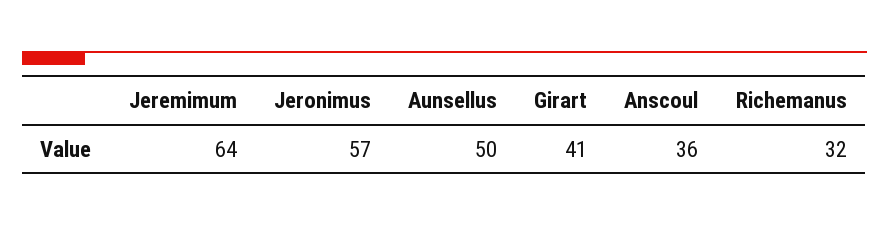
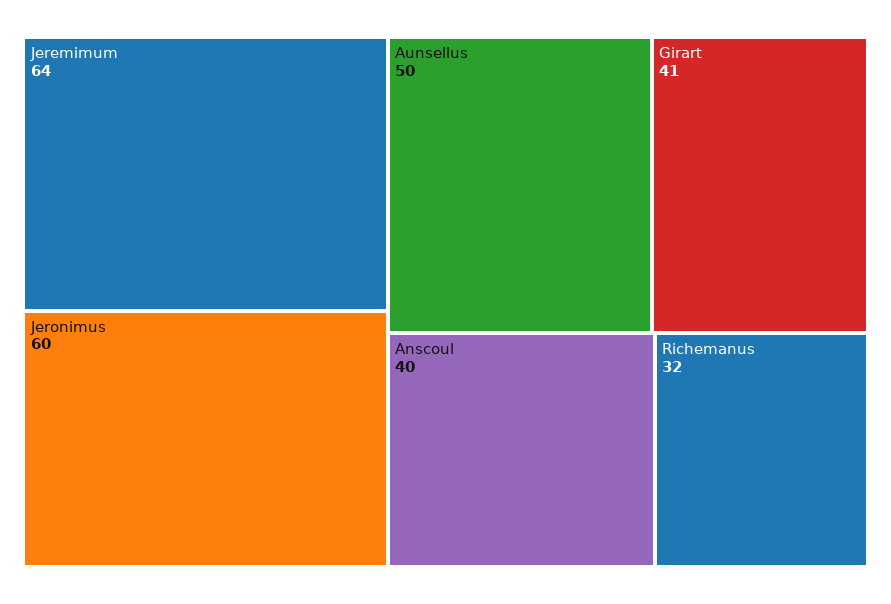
Jeronimus: 57 -> 60
Anscoul: 36 -> 40

